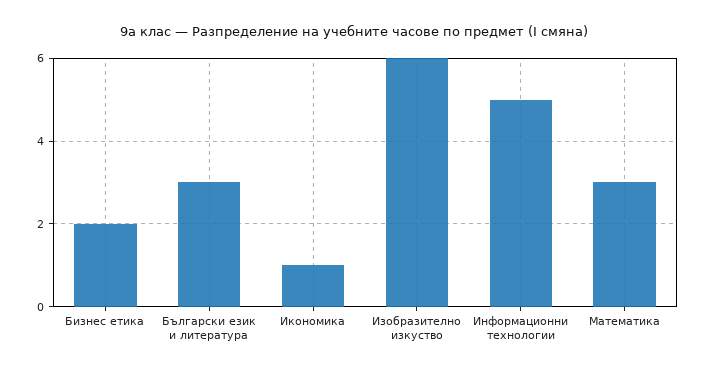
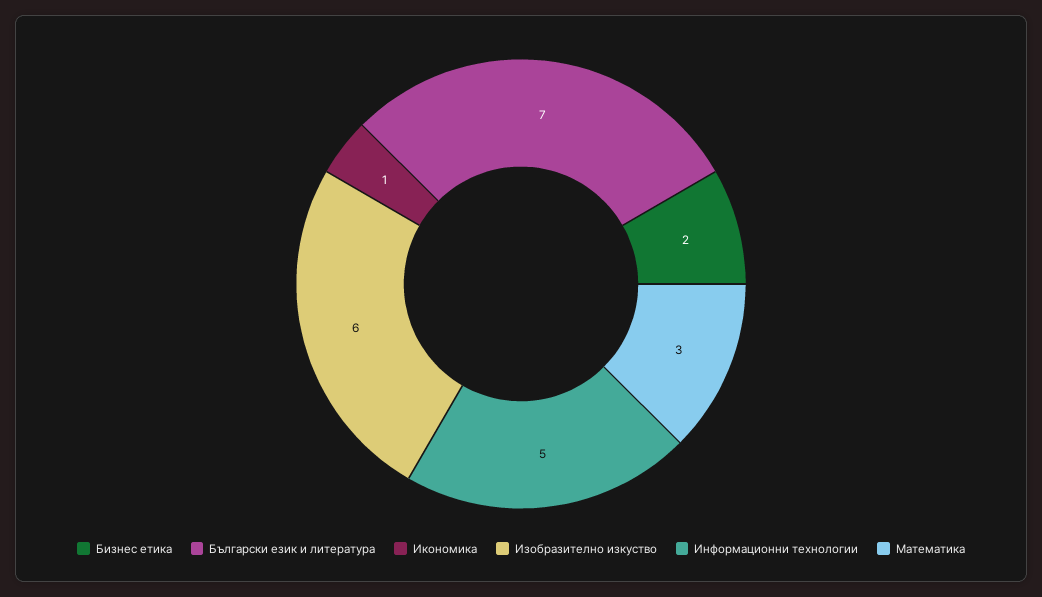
Български език и литература: 3 -> 7

